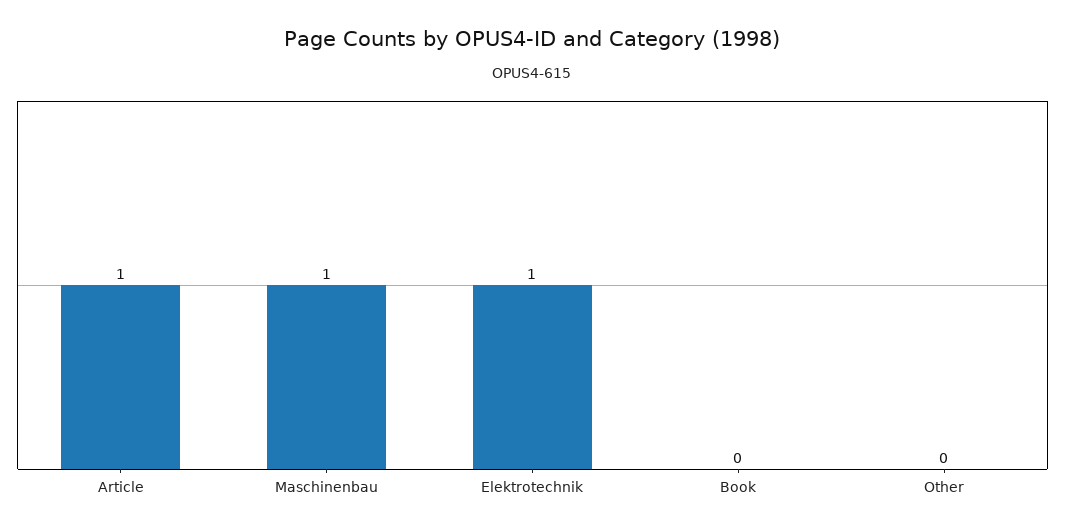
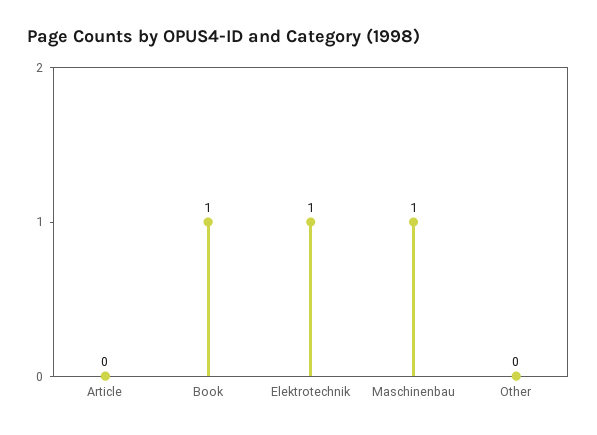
Article: 1 -> 0
Book: 0 -> 1

